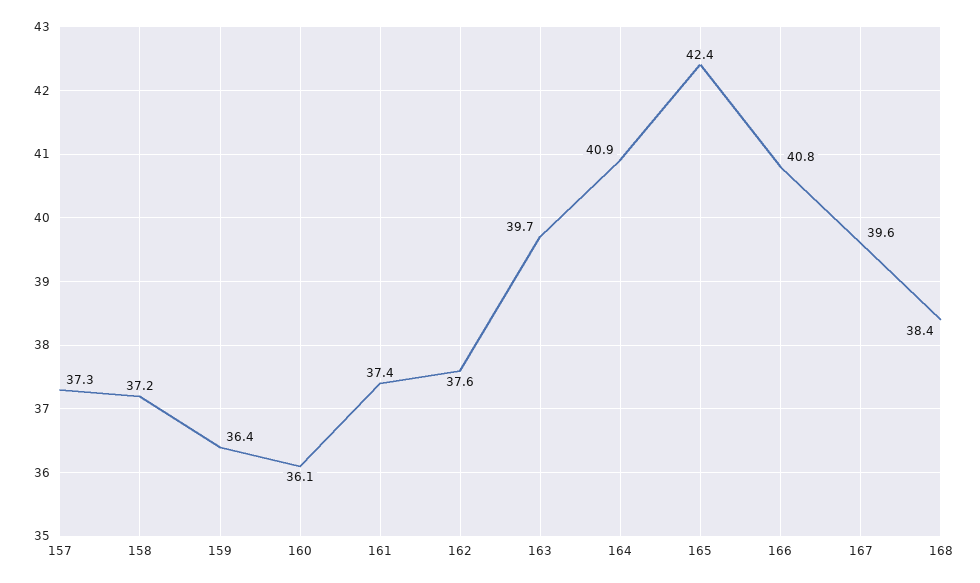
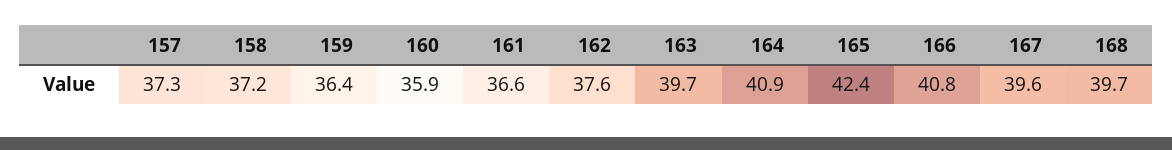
160: 36.1 -> 35.9
161: 37.4 -> 36.6
168: 38.4 -> 39.7

